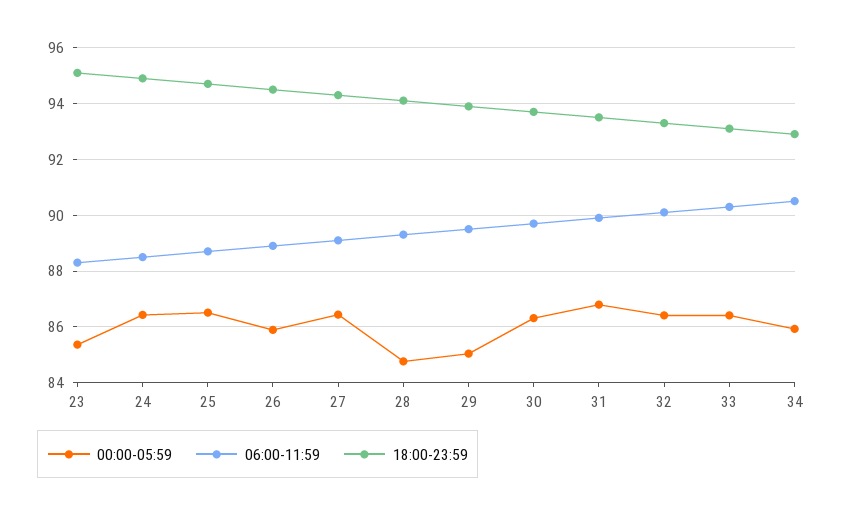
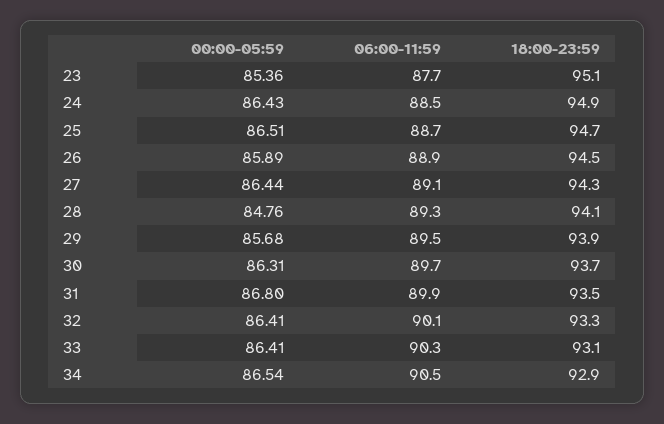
06:00-11:59, 23: 88.25 -> 87.7
00:00-05:59, 29: 85 -> 85.68
00:00-05:59, 34: 86 -> 86.54

